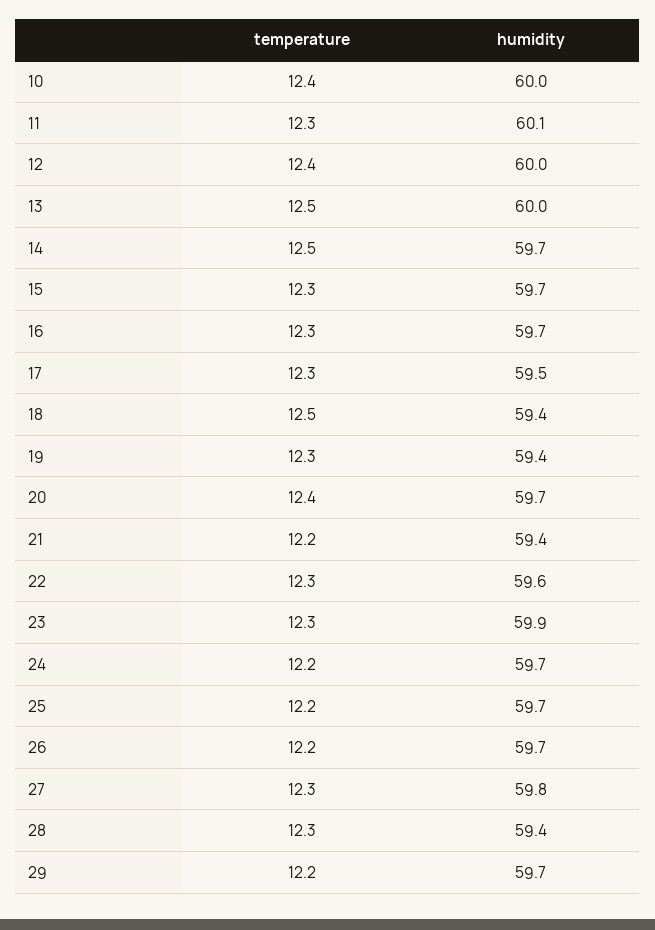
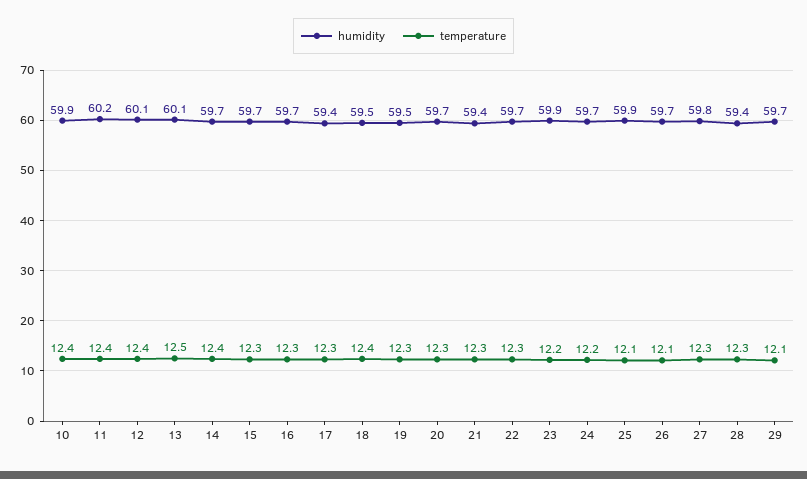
humidity, 10: 60 -> 59.9
temperature, 11: 12.3 -> 12.4
humidity, 11: 60.1 -> 60.2
humidity, 12: 60 -> 60.1
humidity, 13: 60 -> 60.1
temperature, 14: 12.5 -> 12.4
humidity, 17: 59.5 -> 59.4
temperature, 18: 12.5 -> 12.4
humidity, 18: 59.4 -> 59.5
humidity, 19: 59.4 -> 59.5
temperature, 20: 12.4 -> 12.3
temperature, 21: 12.2 -> 12.3
humidity, 22: 59.6 -> 59.7
temperature, 23: 12.3 -> 12.2
temperature, 25: 12.2 -> 12.1
humidity, 25: 59.7 -> 59.9
temperature, 26: 12.2 -> 12.1
temperature, 29: 12.2 -> 12.1

